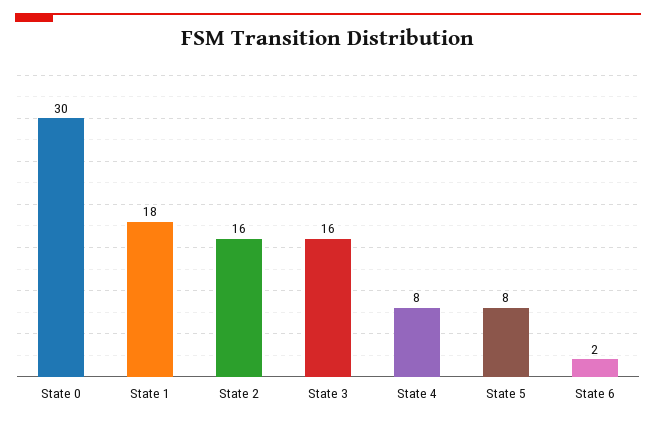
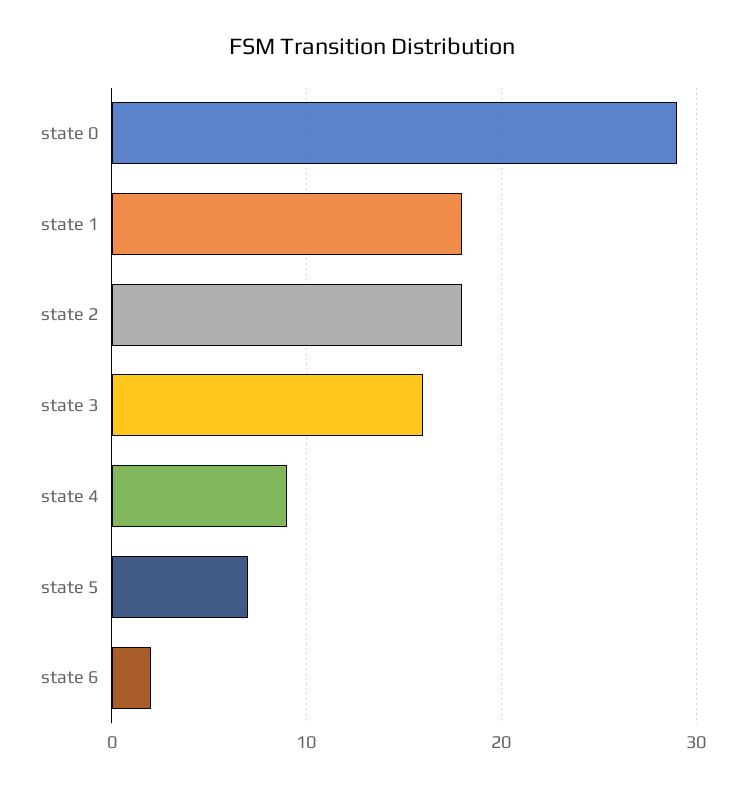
State 0: 30 -> 29
State 2: 16 -> 18
State 4: 8 -> 9
State 5: 8 -> 7

